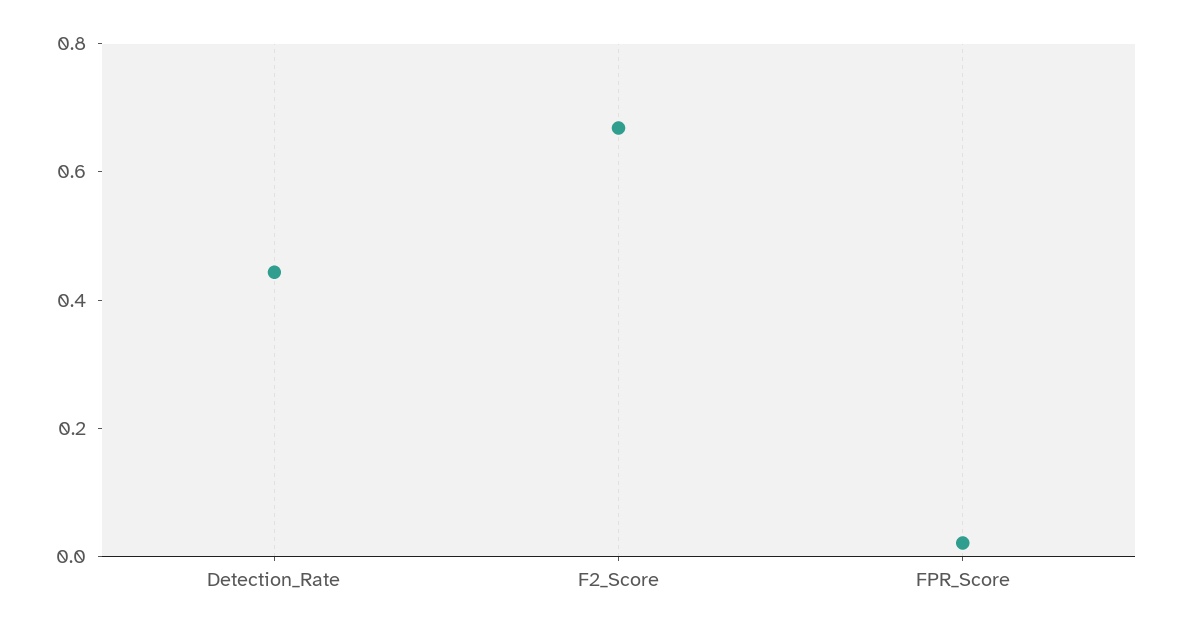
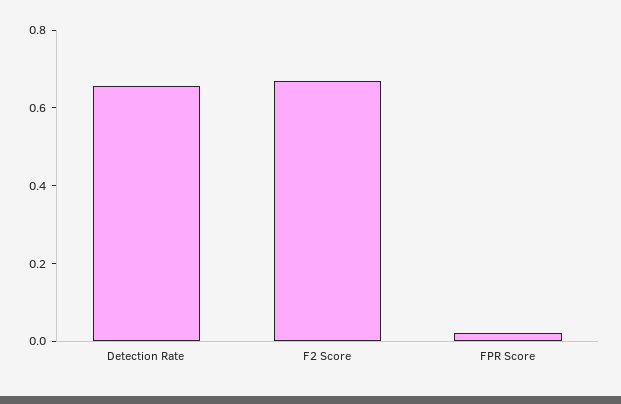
Detection_Rate: 0.45 -> 0.65

